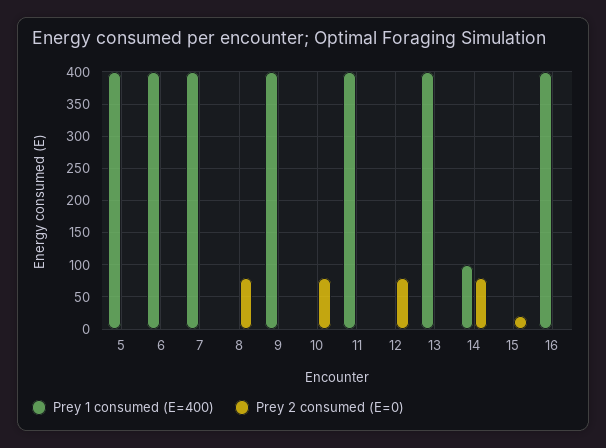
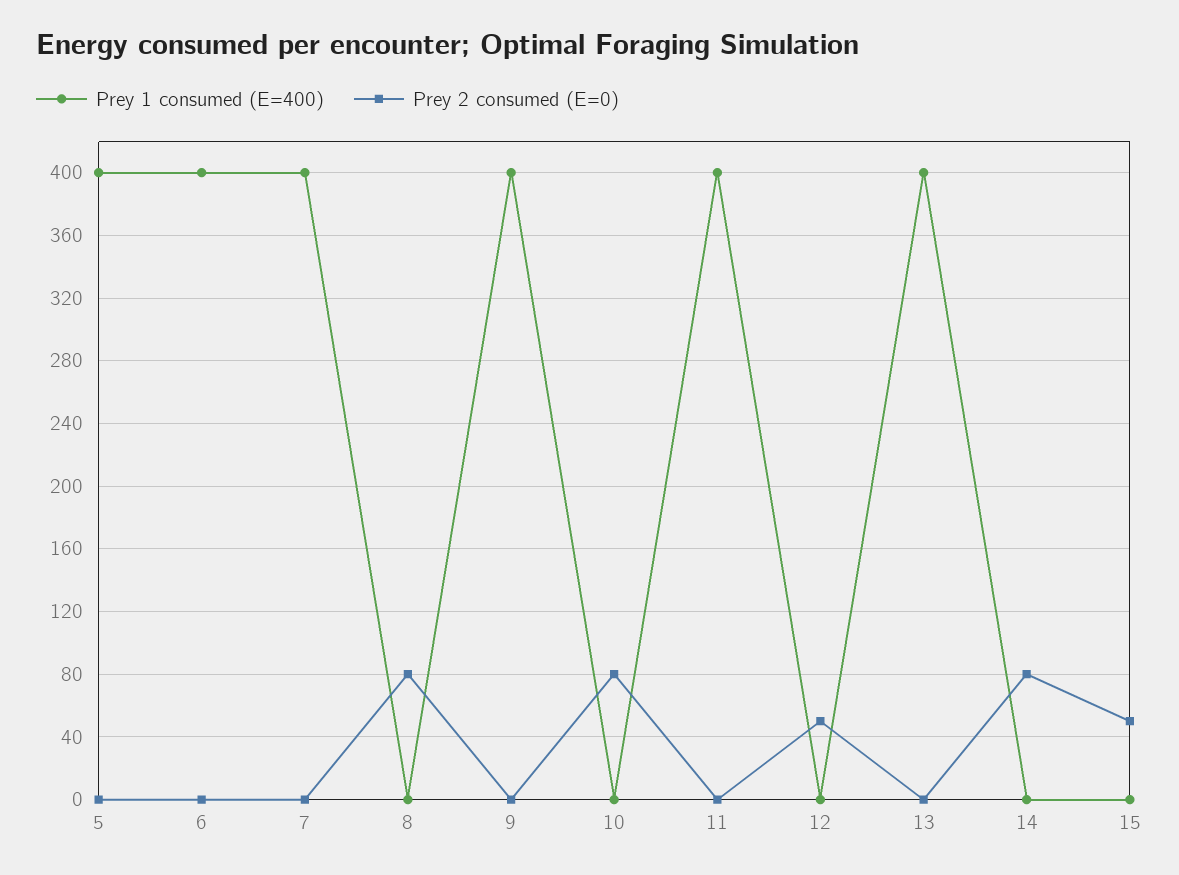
Prey 2 consumed (E=0), 12: 80 -> 50
Prey 1 consumed (E=400), 14: 100 -> 0
Prey 2 consumed (E=0), 15: 20 -> 50
Prey 1 consumed (E=400), 16: 400 -> none
Prey 2 consumed (E=0), 16: 0 -> none

